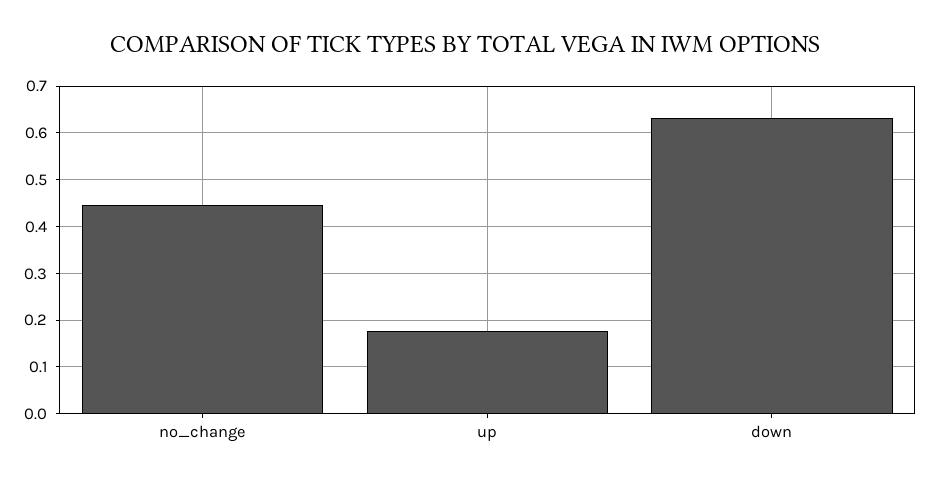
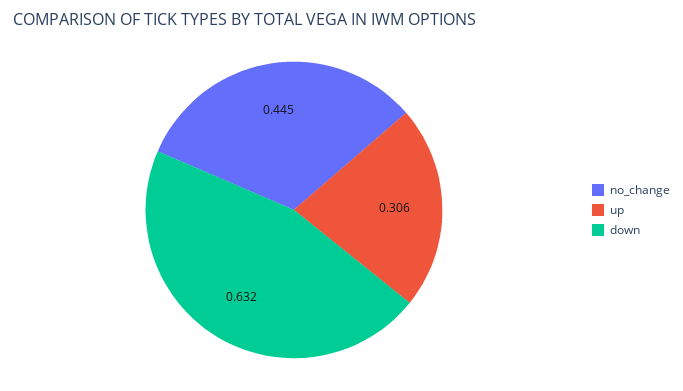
up: 0.18 -> 0.306

